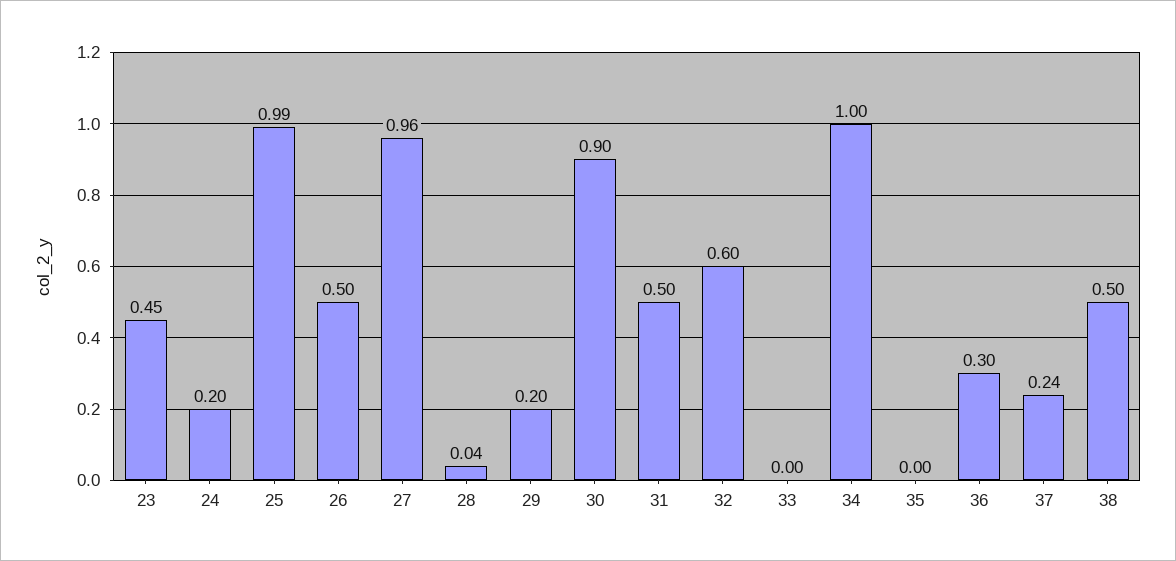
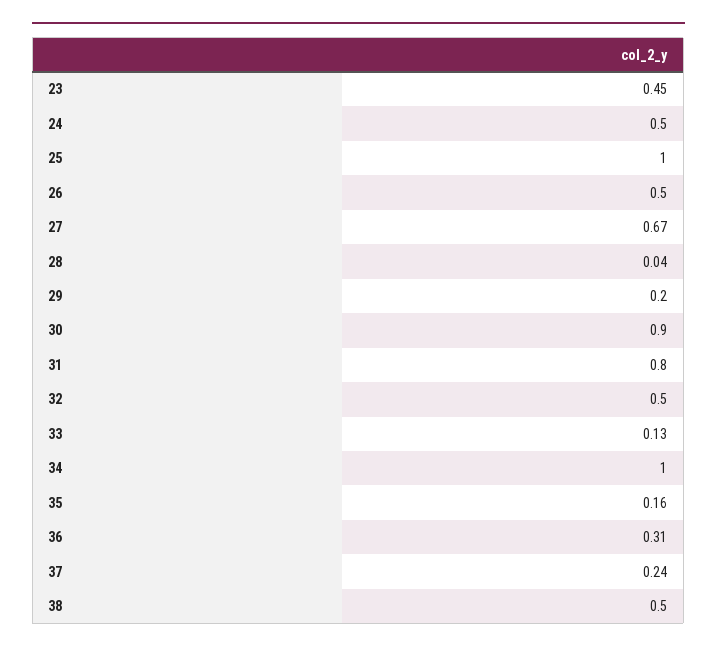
24: 0.2 -> 0.5
25: 0.99 -> 1
27: 0.96 -> 0.67
31: 0.5 -> 0.8
32: 0.6 -> 0.5
33: 0 -> 0.13
35: 0 -> 0.16
36: 0.3 -> 0.31

